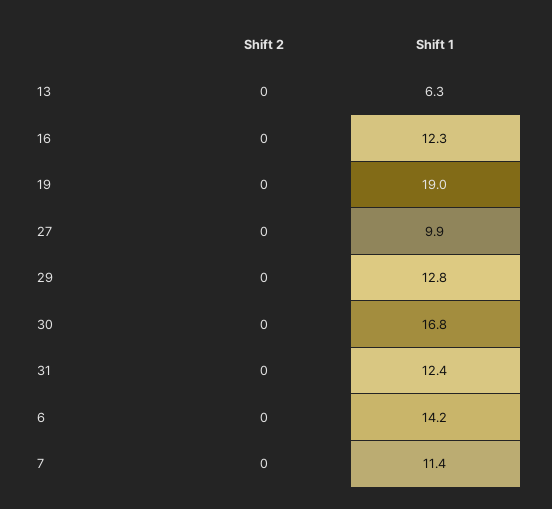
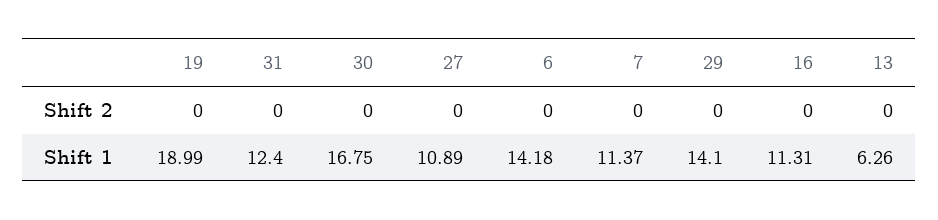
Shift 1, 16: 12.3 -> 11.31
Shift 1, 27: 9.9 -> 10.89
Shift 1, 29: 12.8 -> 14.1

